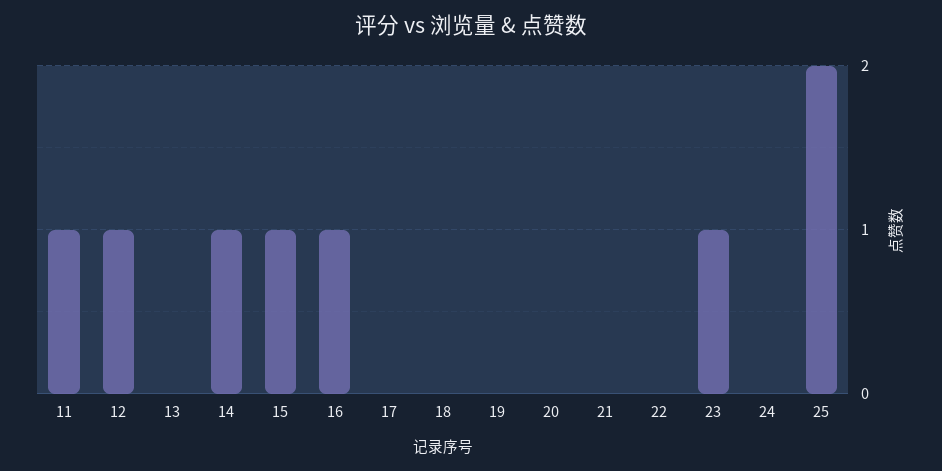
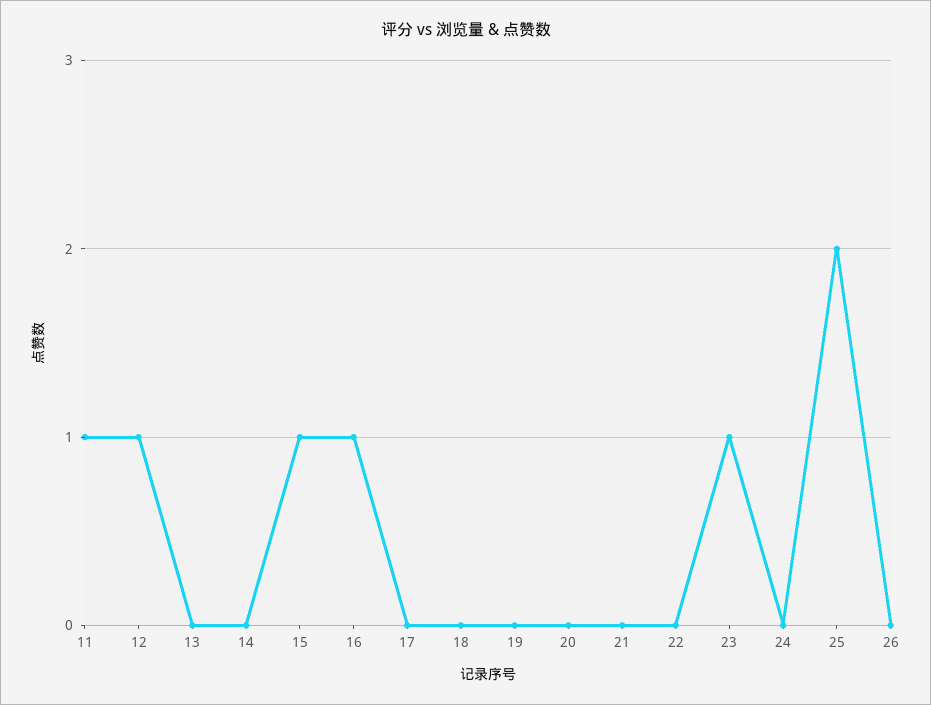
14: 1 -> 0
26: none -> 0

